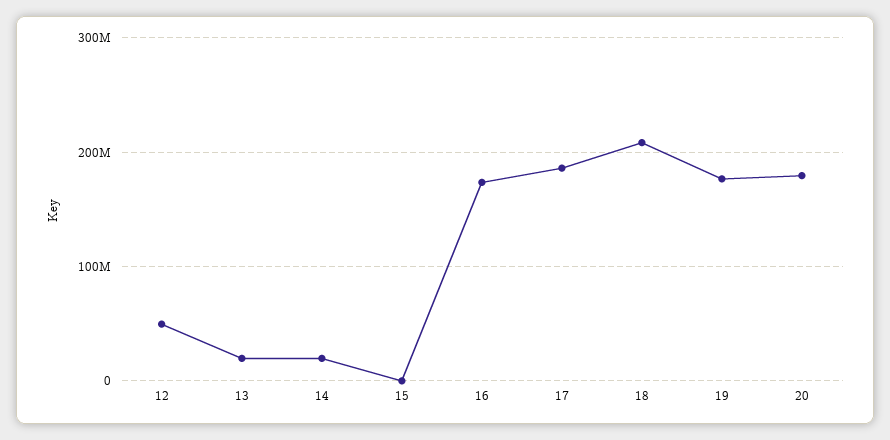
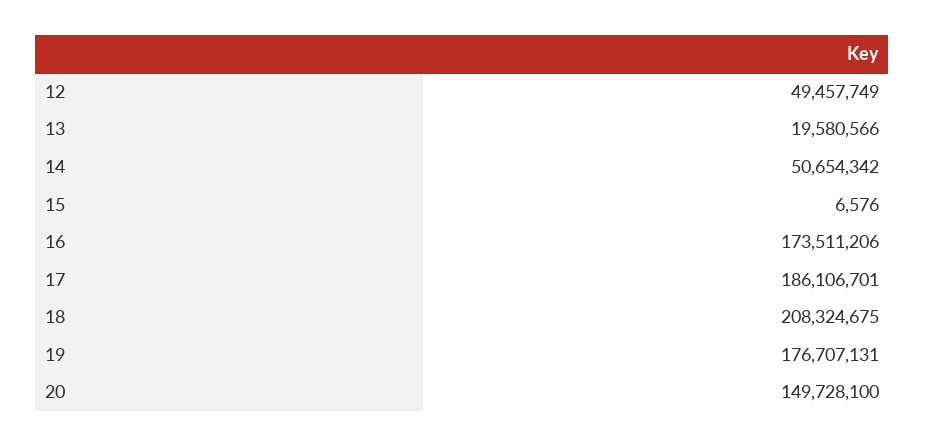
14: 20000000 -> 50654342
20: 180000000 -> 149728100

